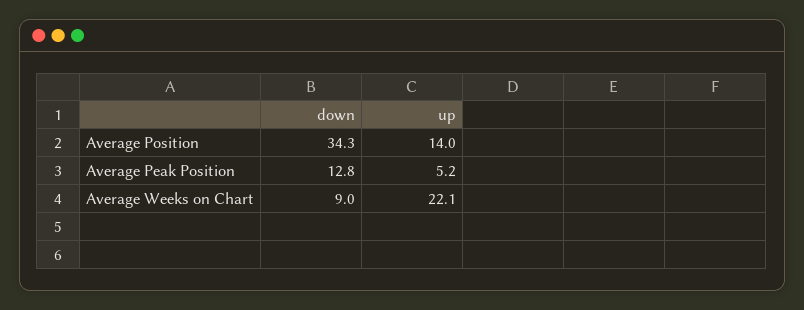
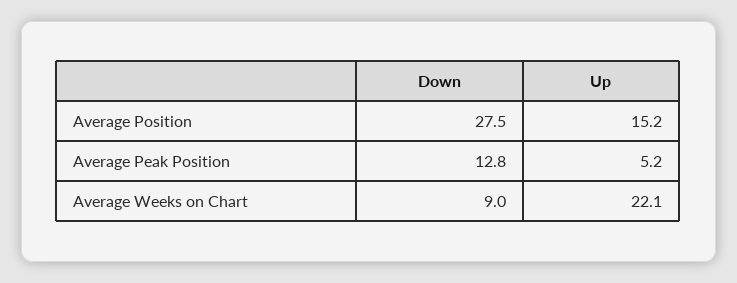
down, Average Position: 34.3 -> 27.5
up, Average Position: 14 -> 15.2

